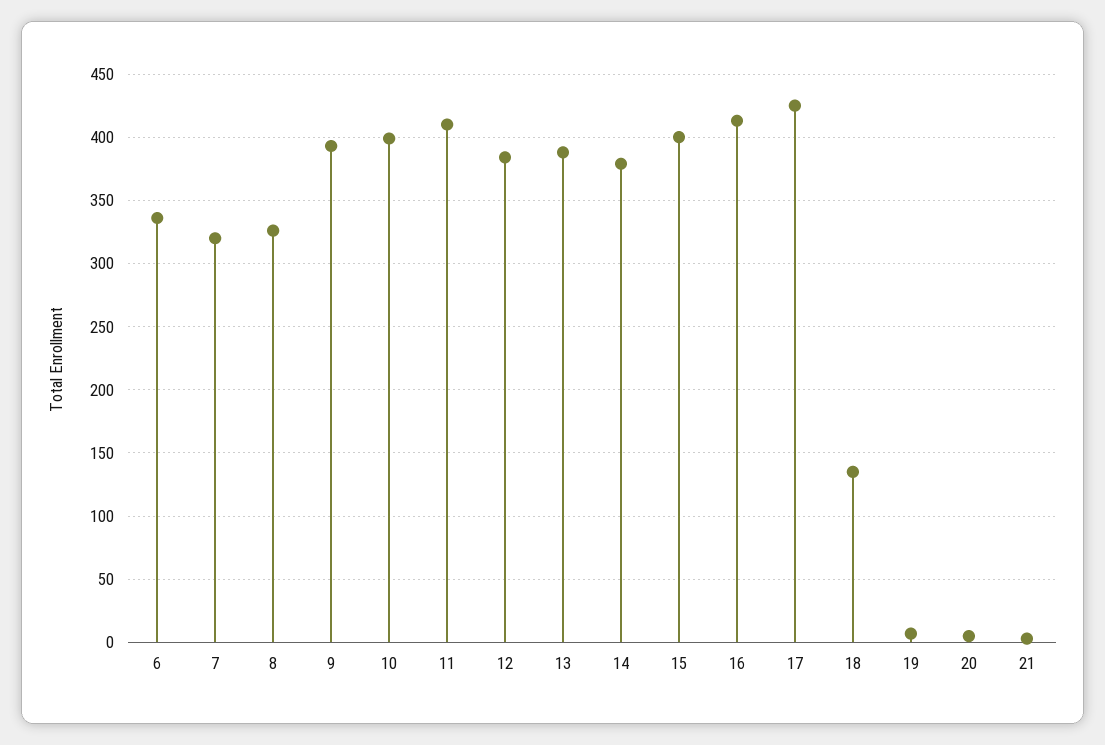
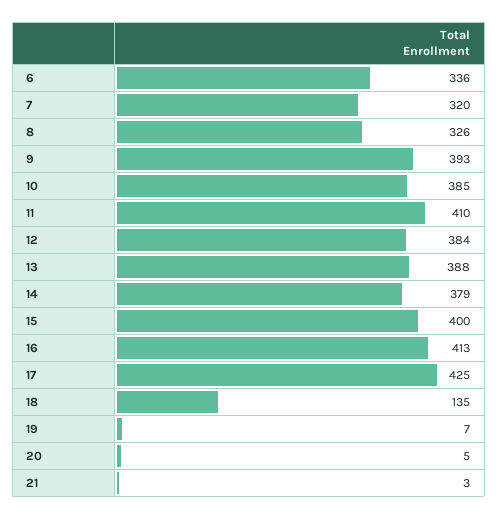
10: 400 -> 385

